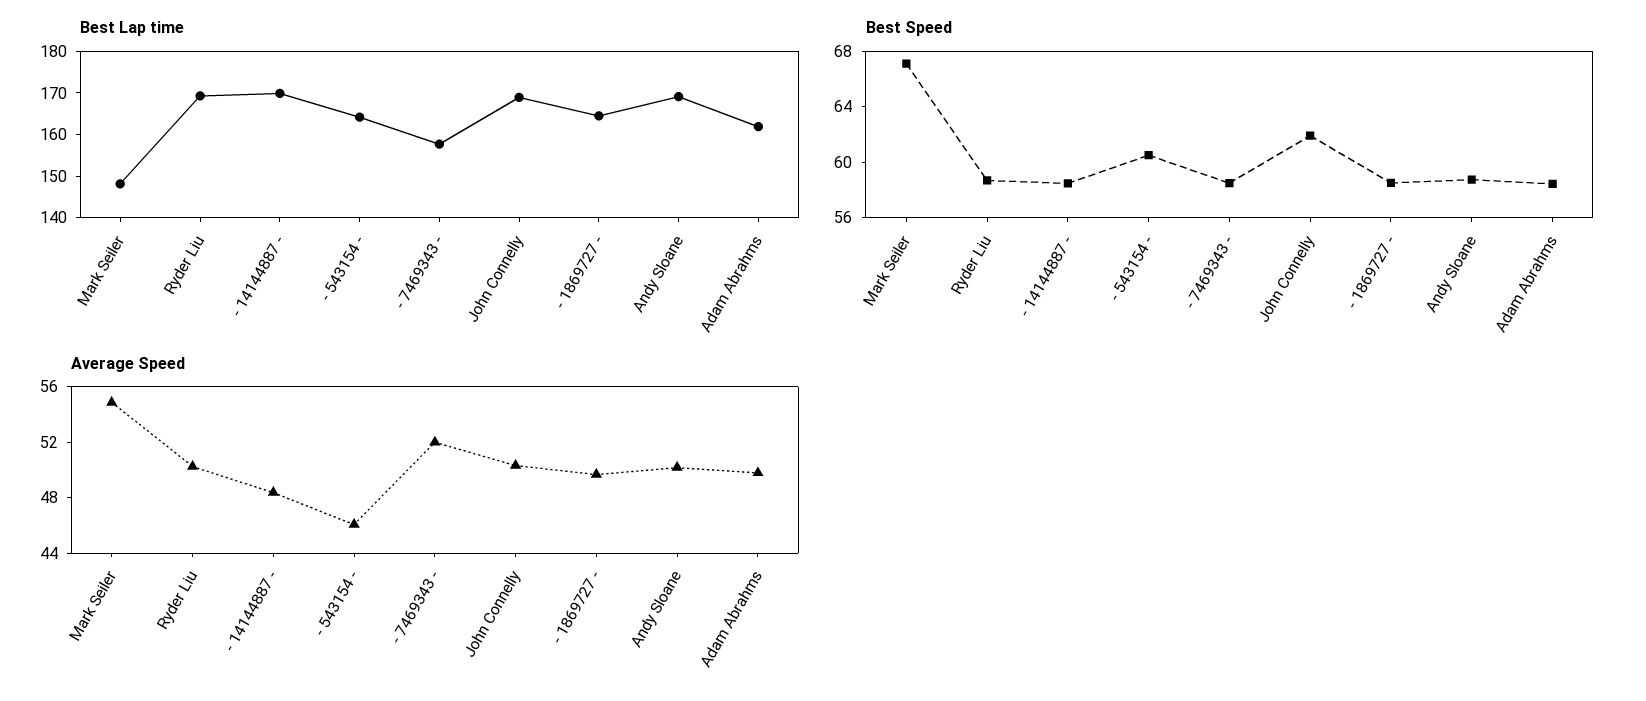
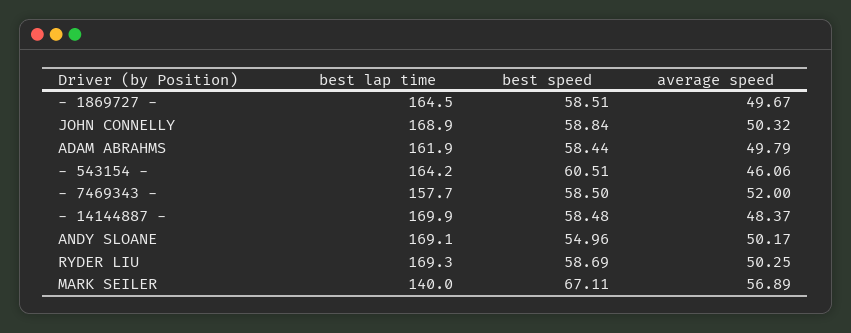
Best Lap time, Mark Seiler: 148 -> 140
Best Speed, John Connelly: 62 -> 58.84
Best Speed, Andy Sloane: 59 -> 54.96
Average Speed, Mark Seiler: 55 -> 56.89

